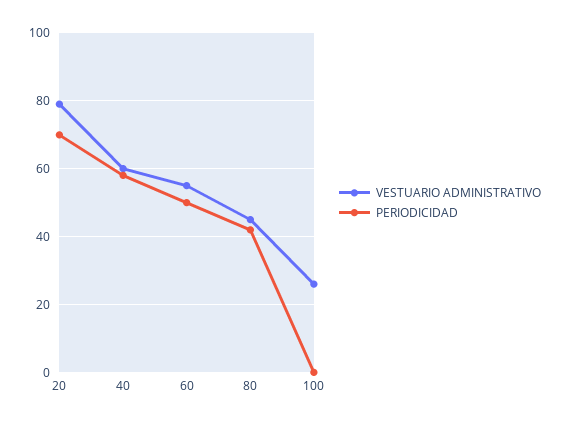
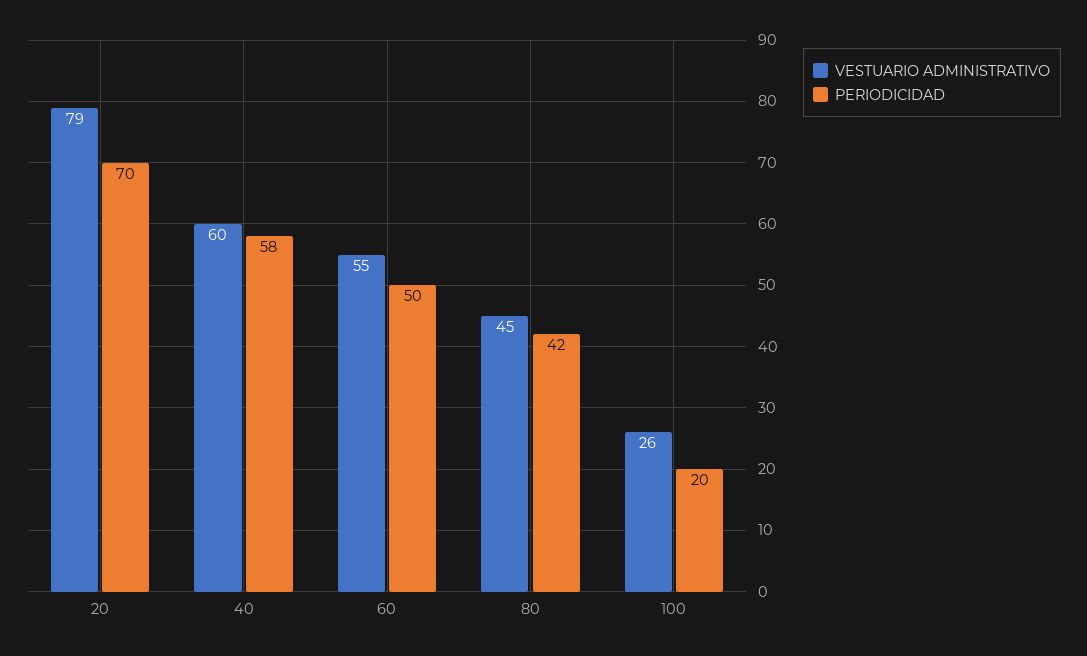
PERIODICIDAD, 100: 0 -> 20

